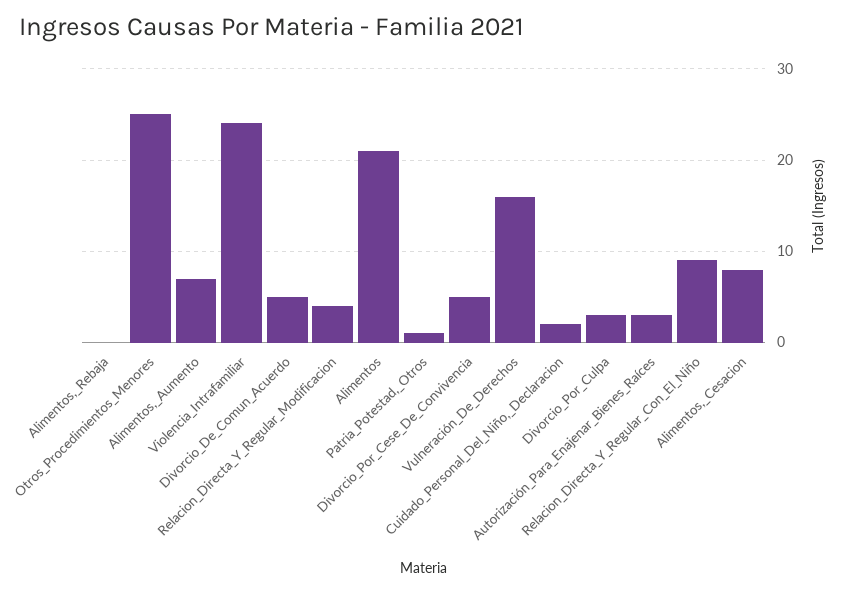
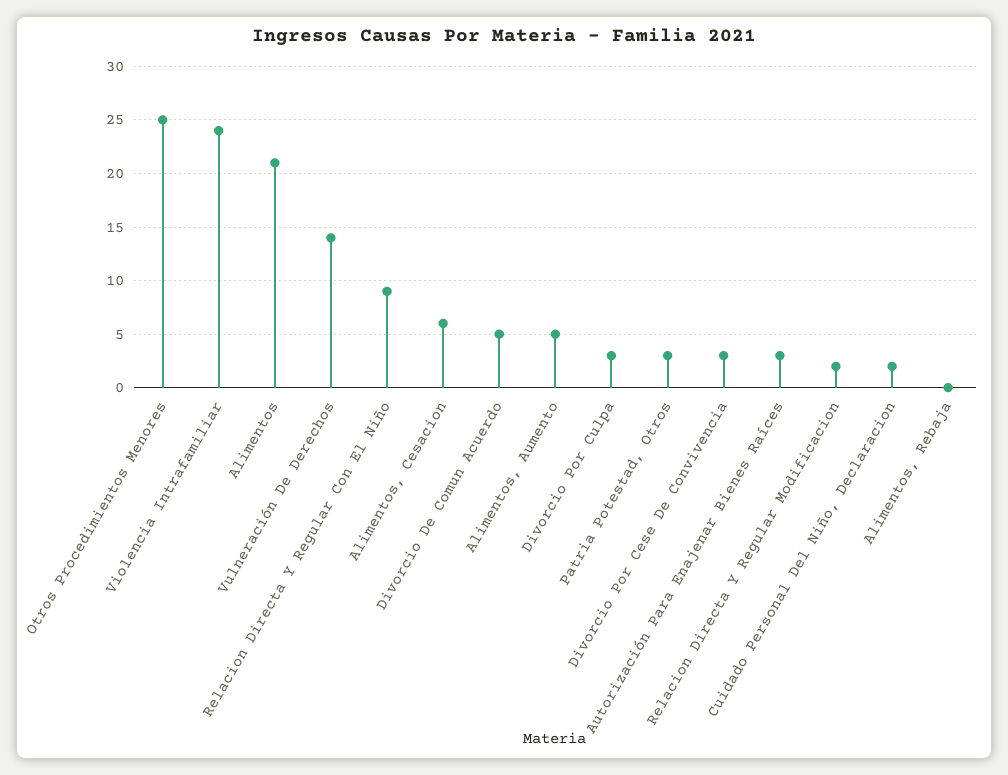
Alimentos,_Aumento: 7 -> 5
Relacion_Directa_Y_Regular_Modificacion: 4 -> 2
Patria_Potestad,_Otros: 1 -> 3
Divorcio_Por_Cese_De_Convivencia: 5 -> 3
Vulneración_De_Derechos: 16 -> 14
Alimentos,_Cesacion: 8 -> 6

